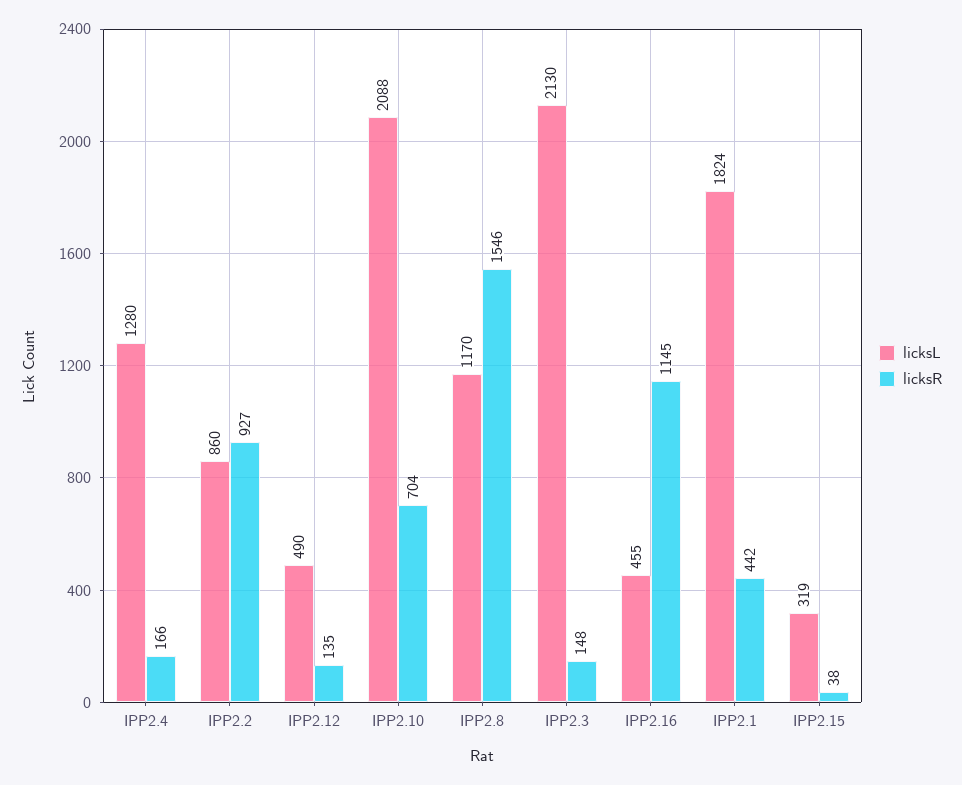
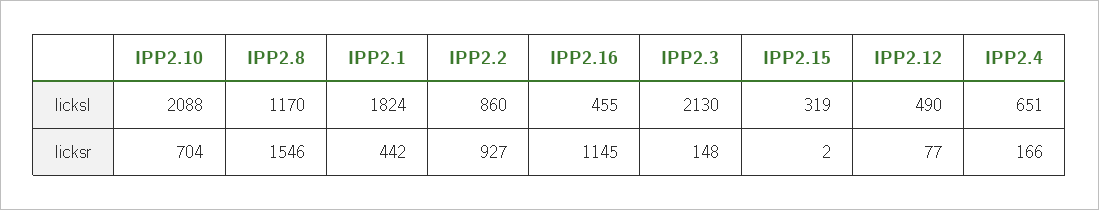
licksL, IPP2.4: 1280 -> 651
licksR, IPP2.12: 135 -> 77
licksR, IPP2.15: 38 -> 2

